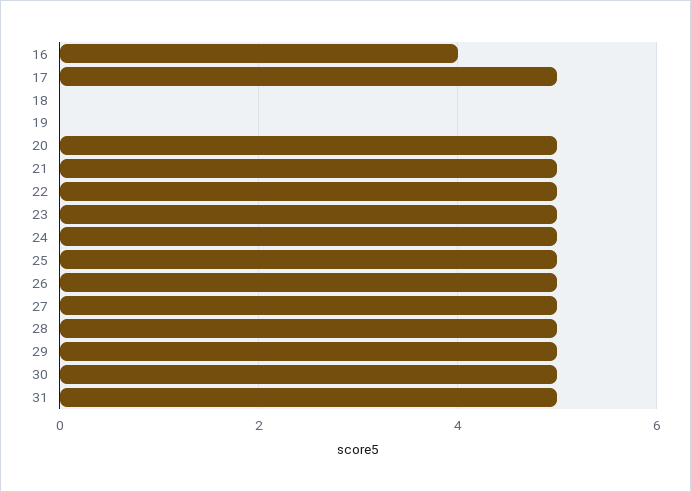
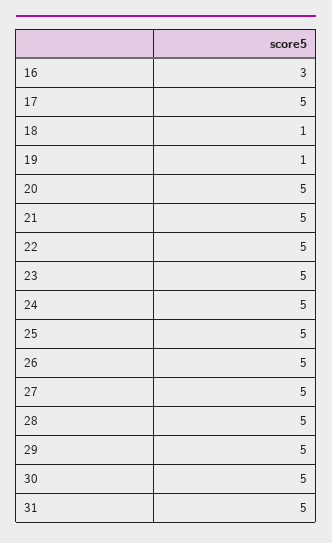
16: 4 -> 3
18: 0 -> 1
19: 0 -> 1

